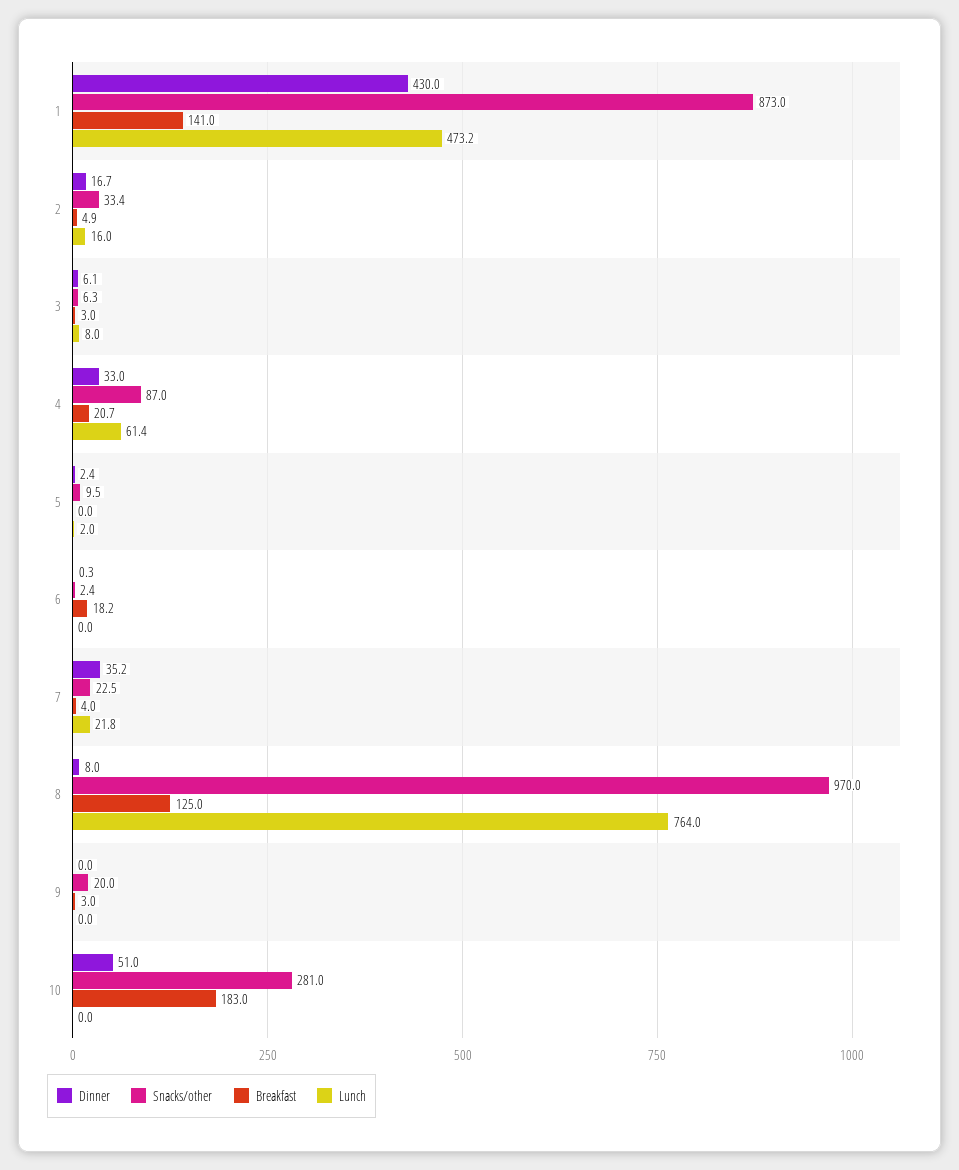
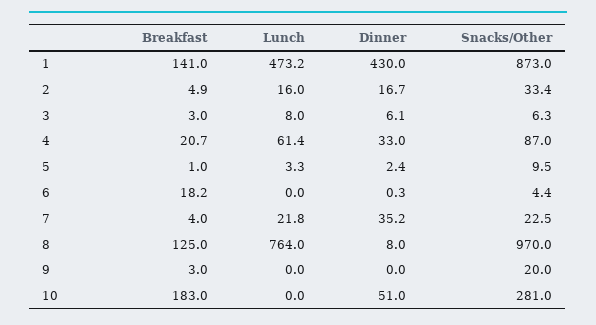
Breakfast, 5: 0 -> 1
Lunch, 5: 2 -> 3.3
Snacks/other, 6: 2.4 -> 4.4

